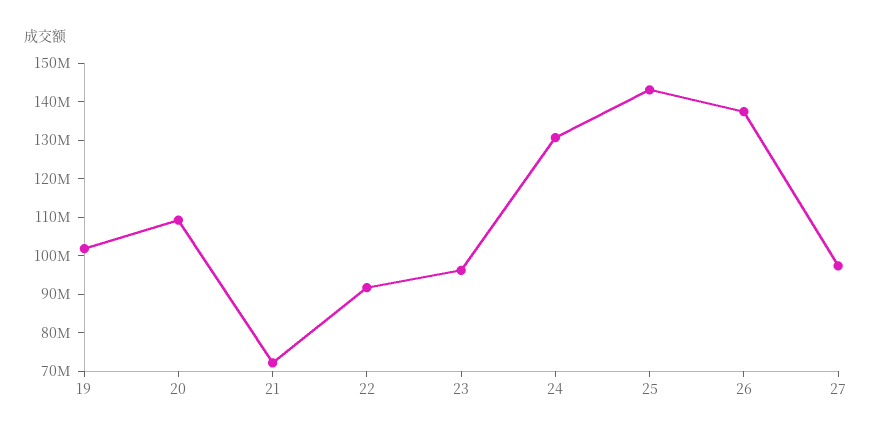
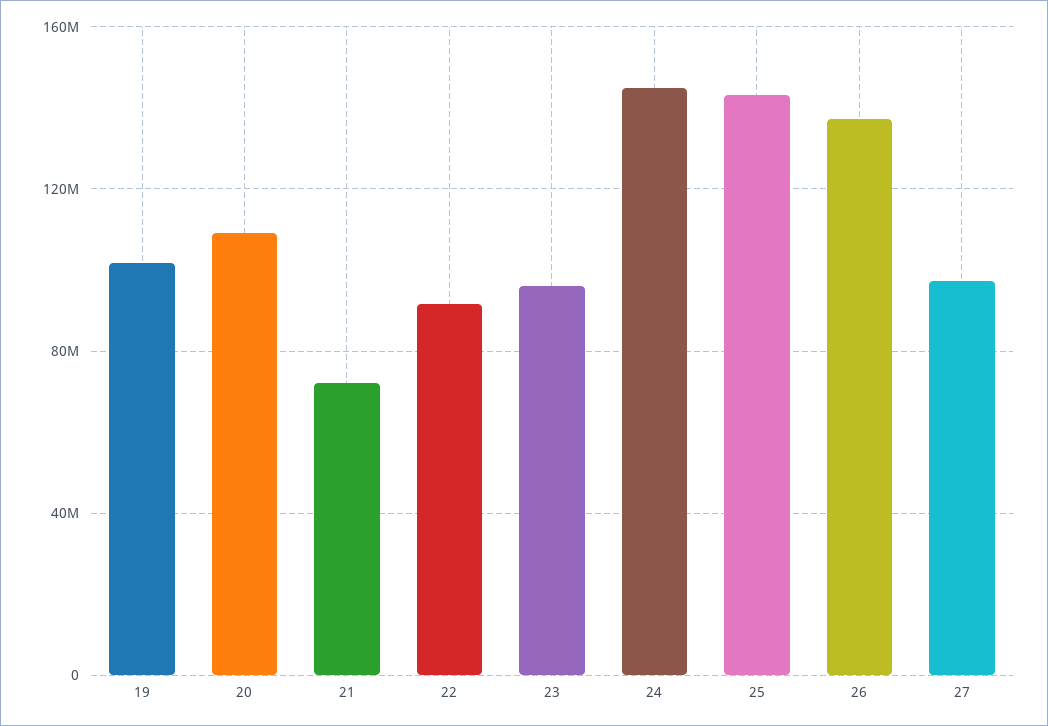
24: 130000000 -> 145000000

